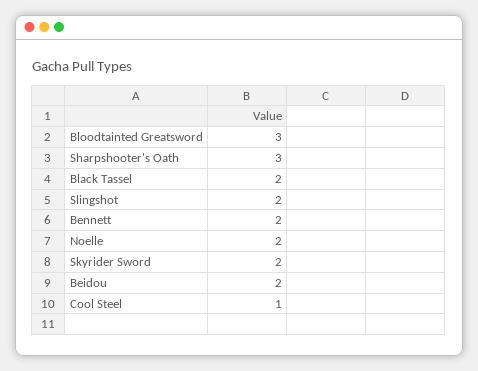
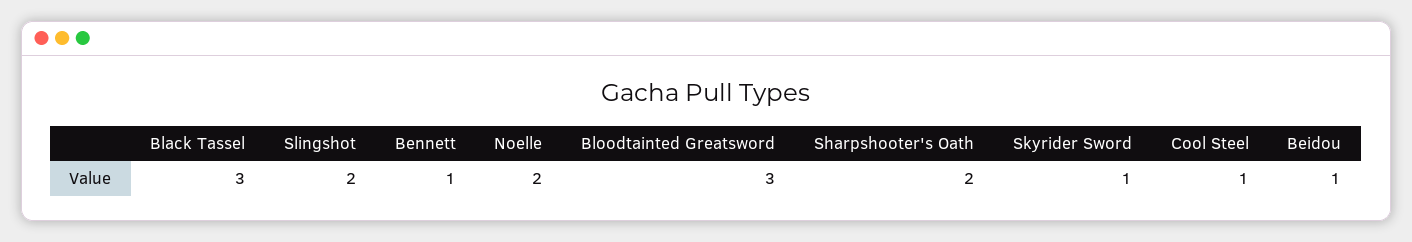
Sharpshooter's Oath: 3 -> 2
Black Tassel: 2 -> 3
Bennett: 2 -> 1
Skyrider Sword: 2 -> 1
Beidou: 2 -> 1

